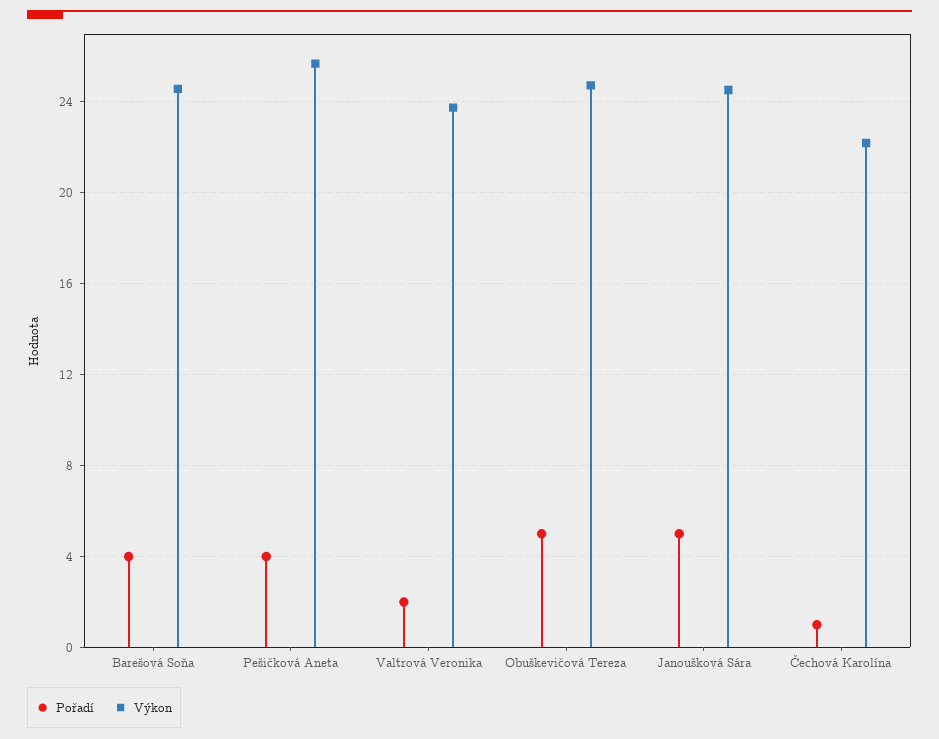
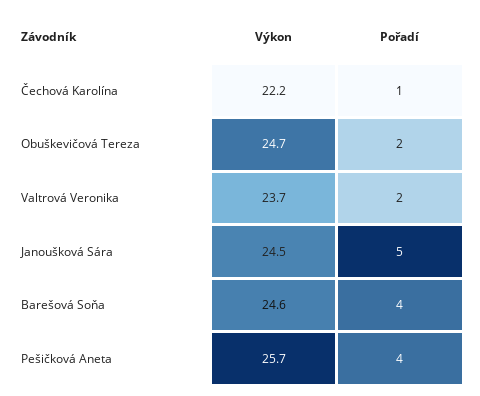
Pořadí, Obuškevičová Tereza: 5 -> 2

